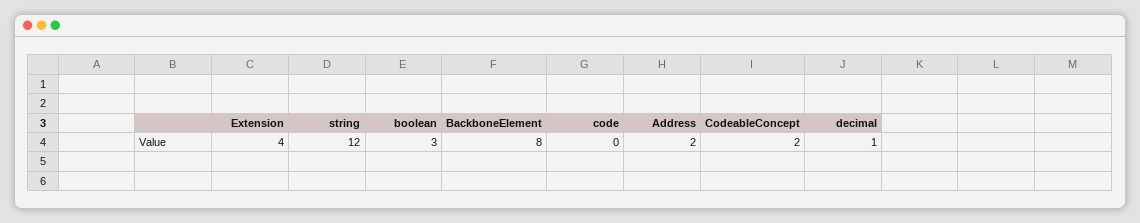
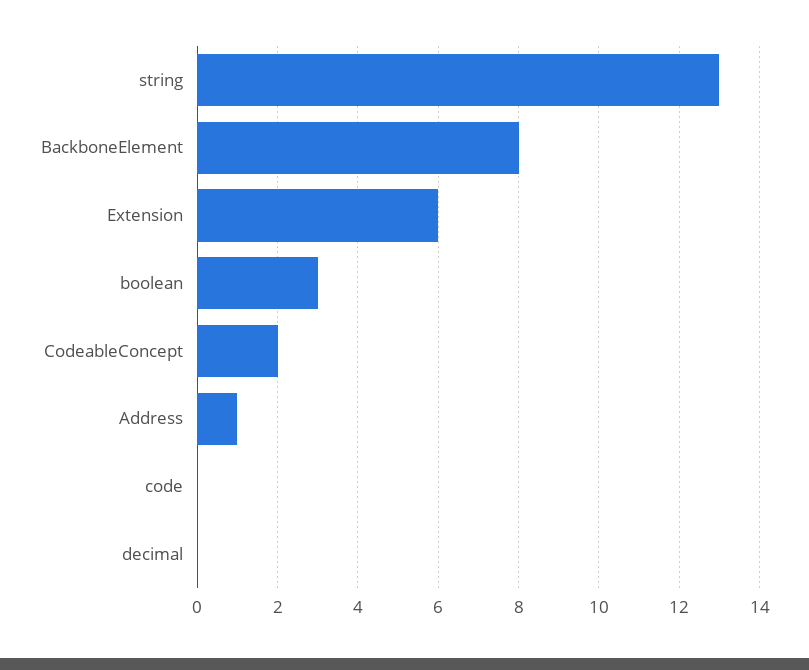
Extension: 4 -> 6
string: 12 -> 13
Address: 2 -> 1
decimal: 1 -> 0

